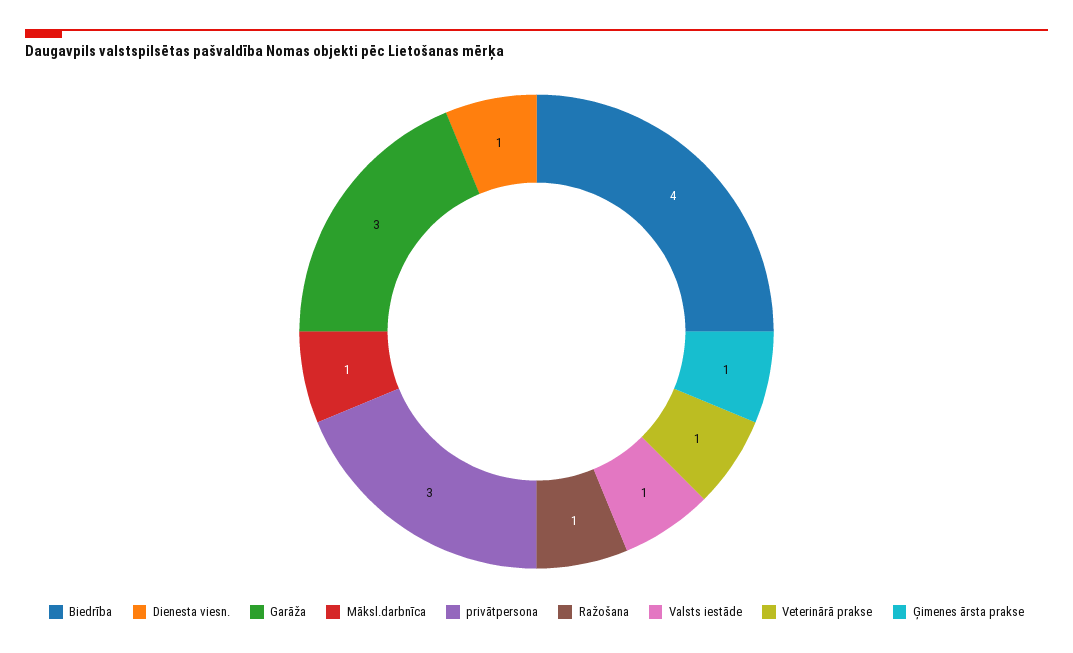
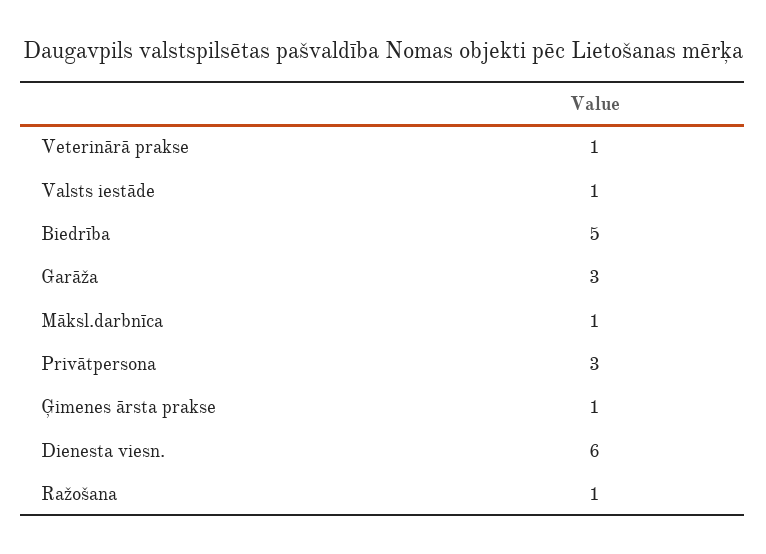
Biedrība: 4 -> 5
Dienesta viesn.: 1 -> 6

